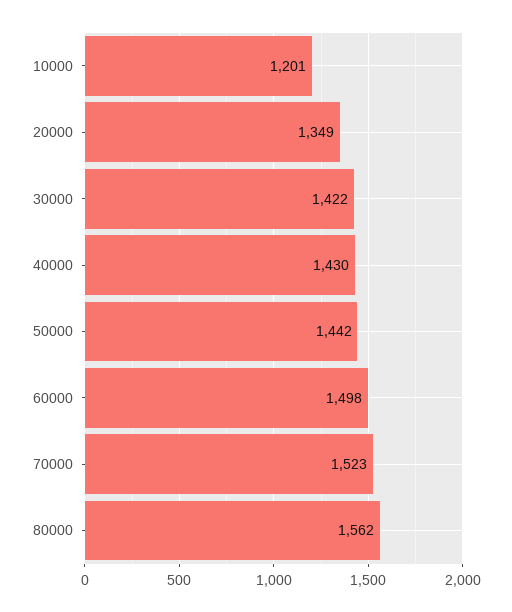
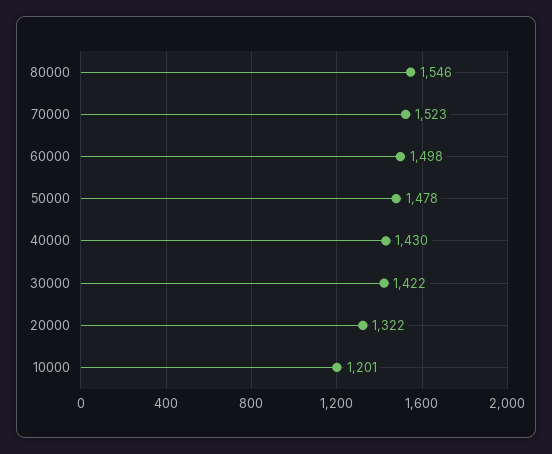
20000: 1349 -> 1322
50000: 1442 -> 1478
80000: 1562 -> 1546

